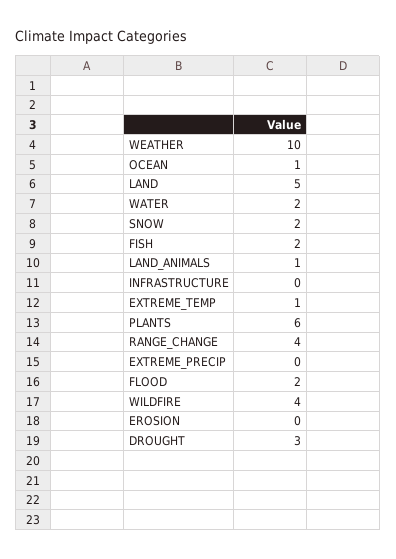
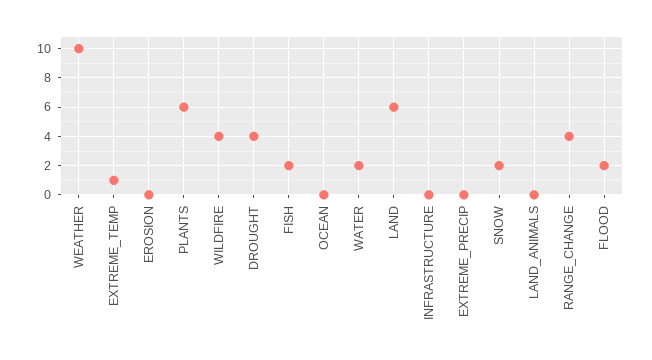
OCEAN: 1 -> 0
LAND: 5 -> 6
LAND_ANIMALS: 1 -> 0
DROUGHT: 3 -> 4

